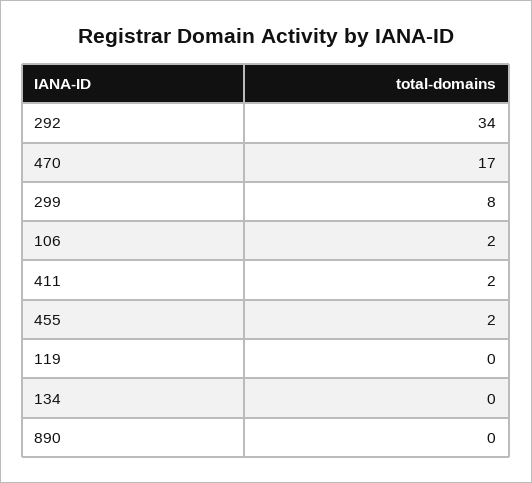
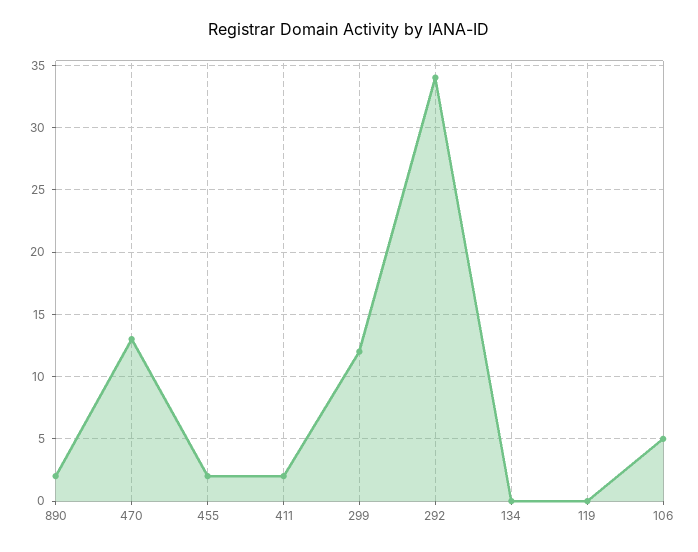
470: 17 -> 13
299: 8 -> 12
106: 2 -> 5
890: 0 -> 2

